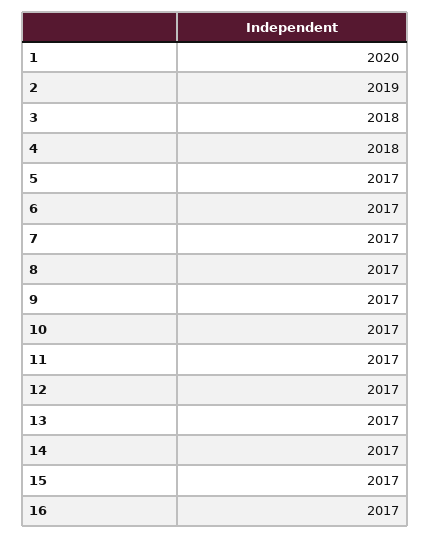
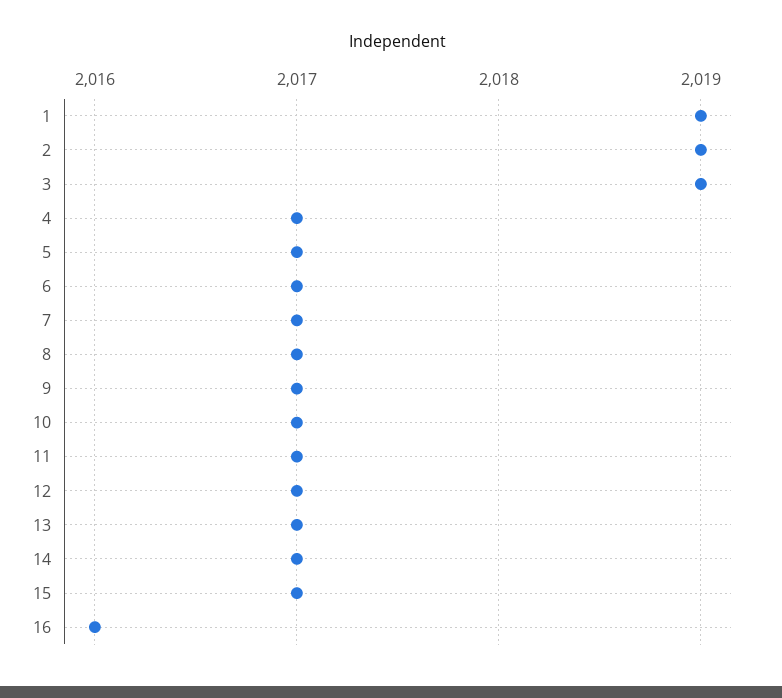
1: 2020 -> 2019
3: 2018 -> 2019
4: 2018 -> 2017
16: 2017 -> 2016

